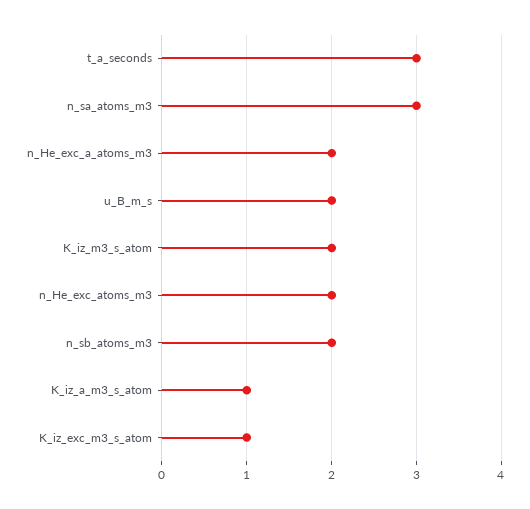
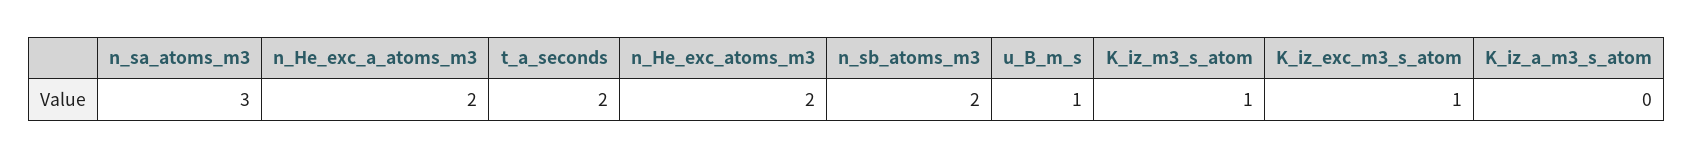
t_a_seconds: 3 -> 2
u_B_m_s: 2 -> 1
K_iz_m3_s_atom: 2 -> 1
K_iz_a_m3_s_atom: 1 -> 0

